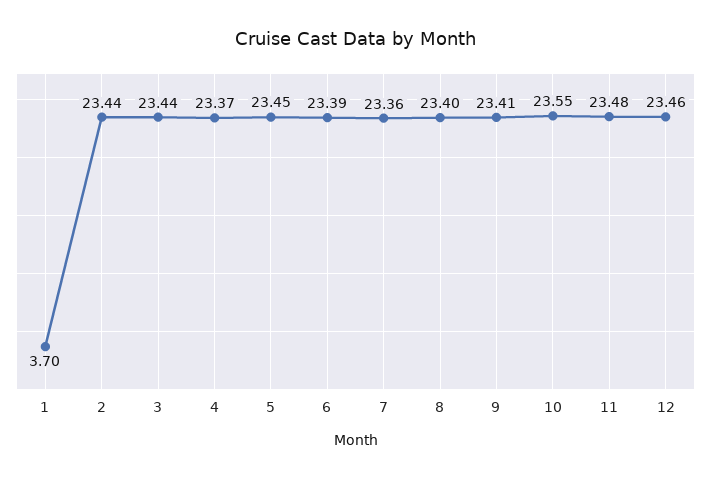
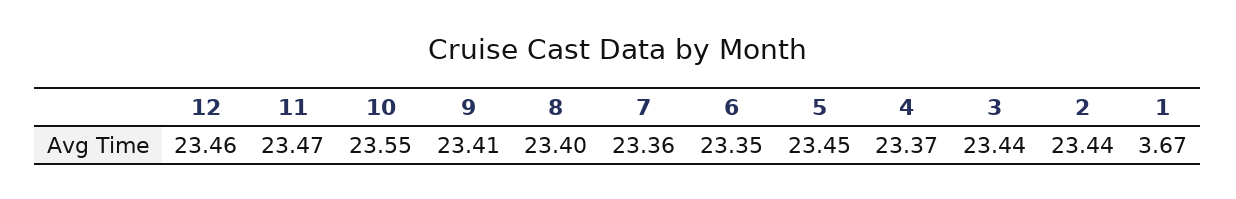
1: 3.7 -> 3.67
6: 23.39 -> 23.35
11: 23.48 -> 23.47

